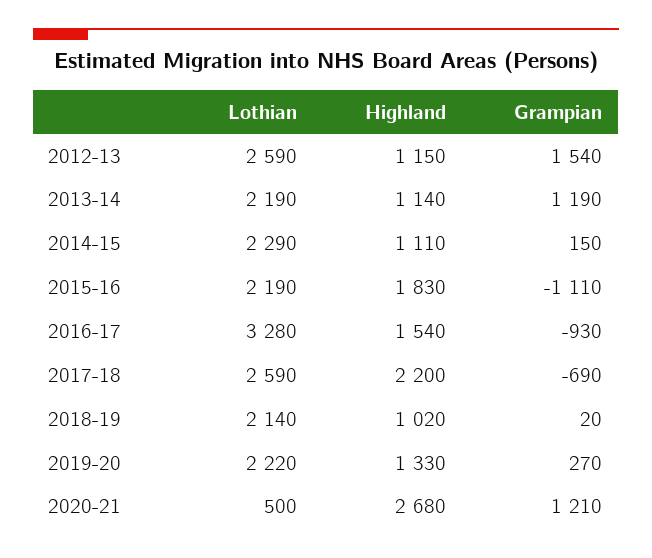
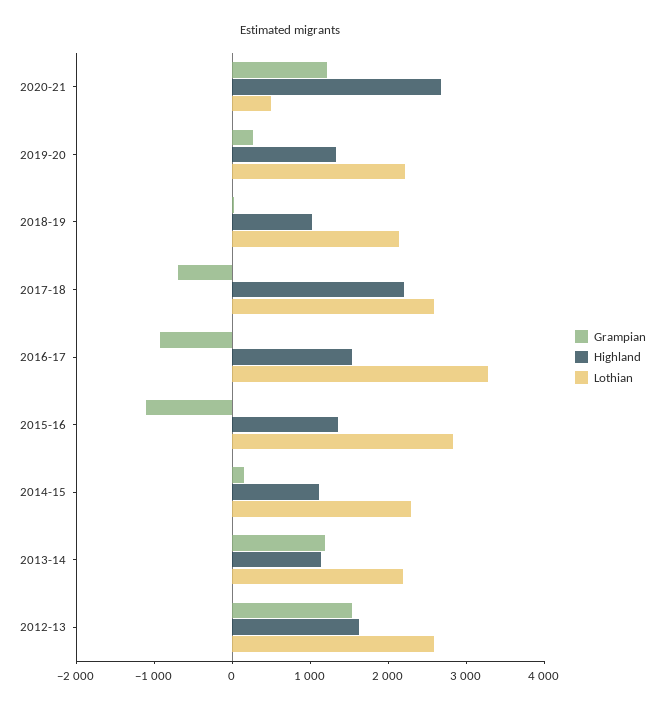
Highland, 2012-13: 1150 -> 1600
Lothian, 2015-16: 2190 -> 2800
Highland, 2015-16: 1830 -> 1400

